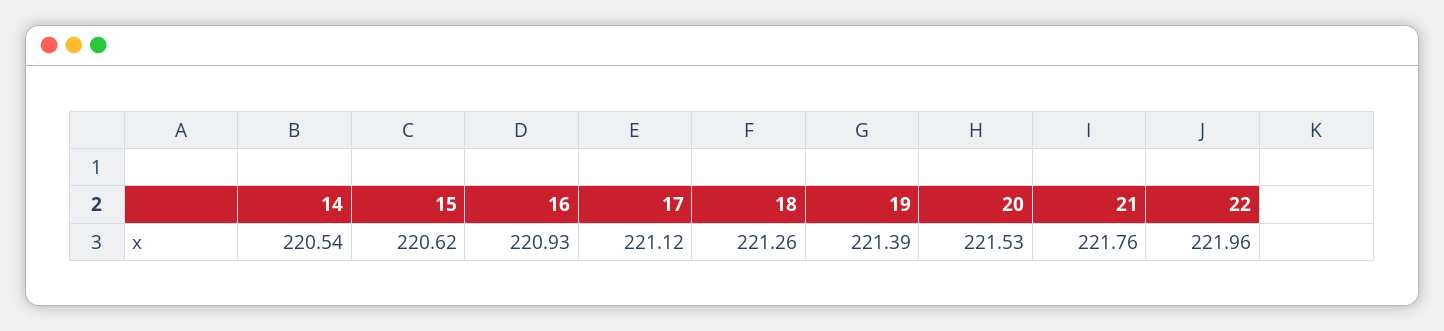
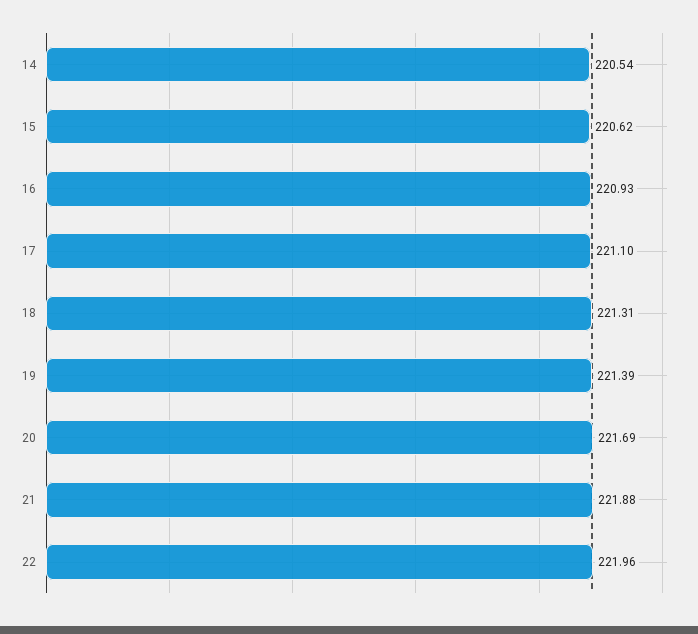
17: 221.12 -> 221.1
18: 221.26 -> 221.31
20: 221.53 -> 221.69
21: 221.76 -> 221.88

